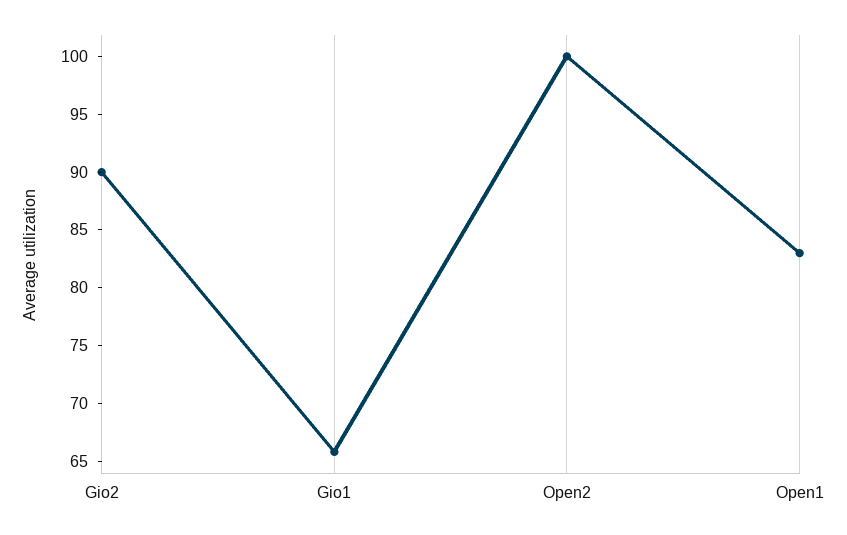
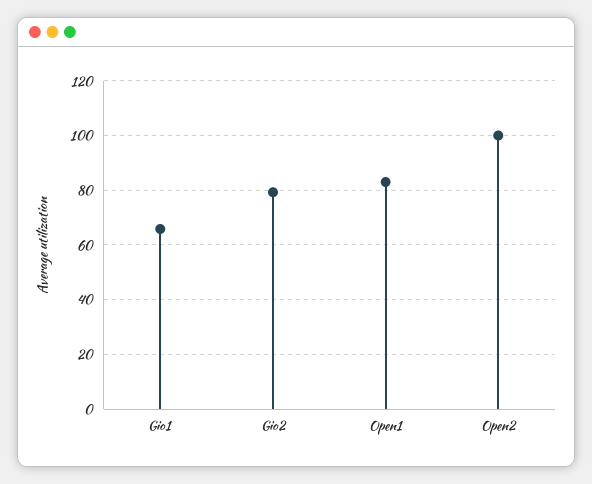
Gio2: 90 -> 80

